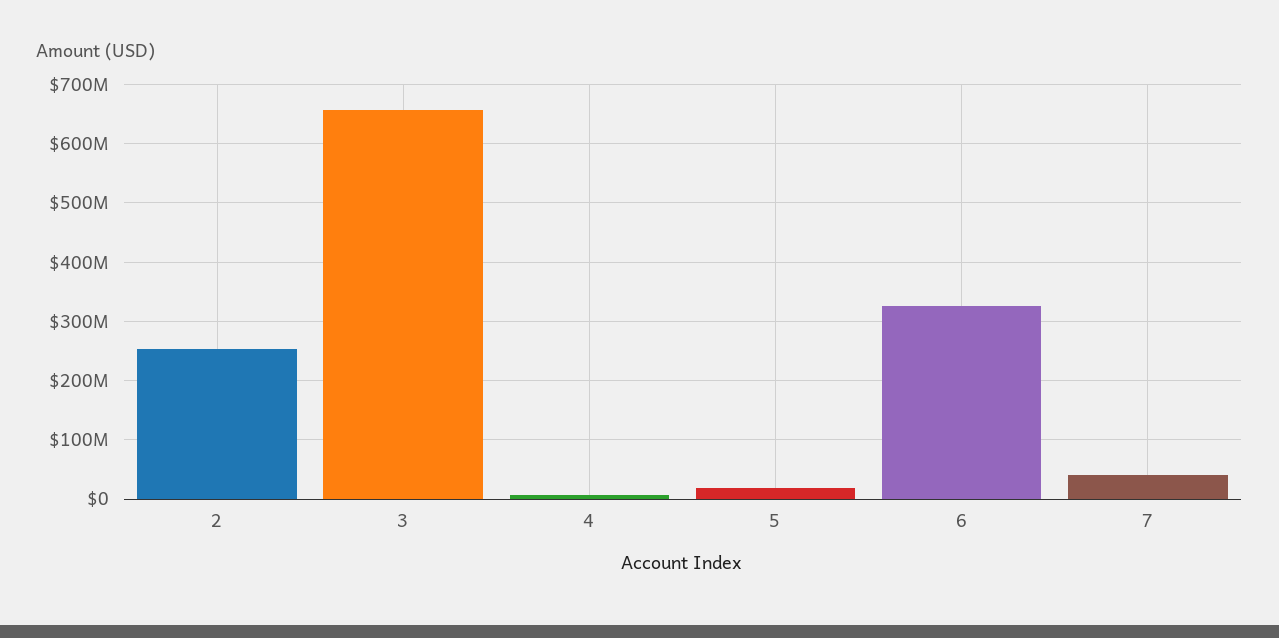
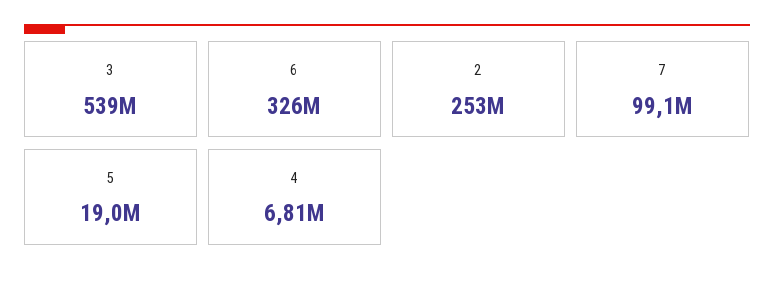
3: 660000000 -> 539000000
7: 40000000 -> 99100000

